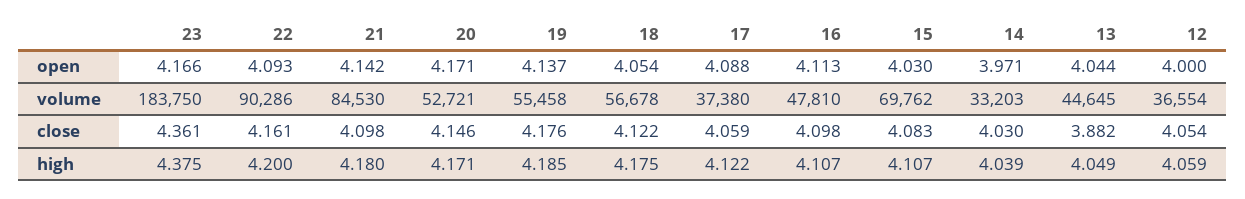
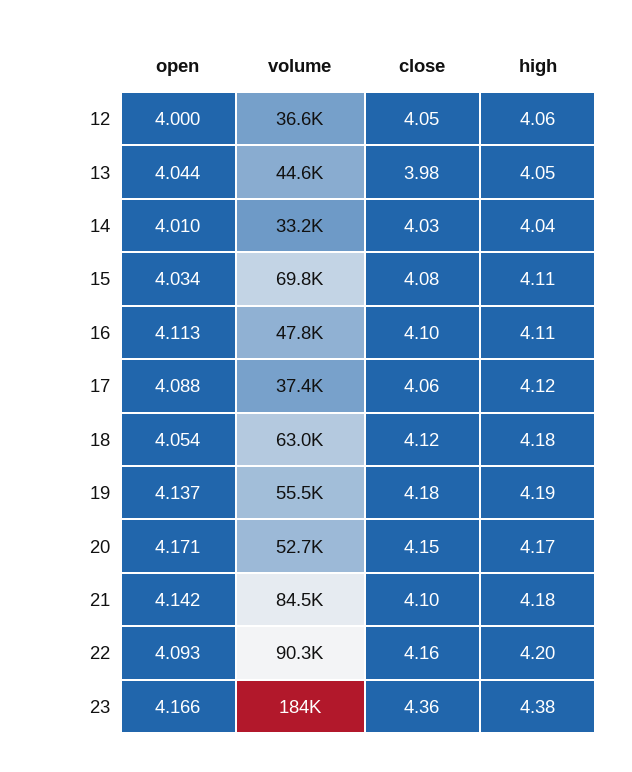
15, open: 4.03 -> 4.034
14, open: 3.971 -> 4.01
18, volume: 56678 -> 63000
13, close: 3.882 -> 3.98

